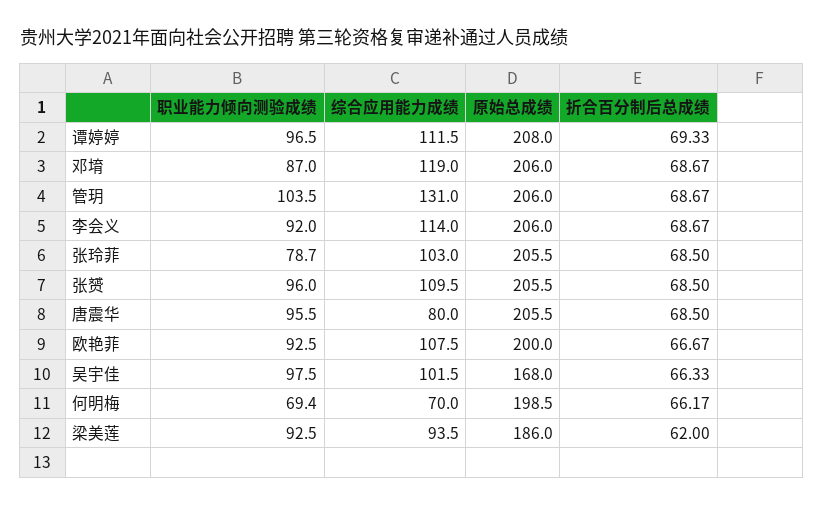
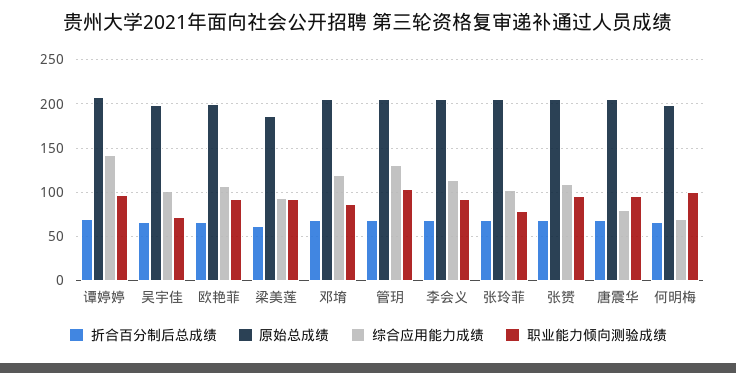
综合应用能力成绩, 谭婷婷: 111.5 -> 140
职业能力倾向测验成绩, 吴宇佳: 97.5 -> 70
原始总成绩, 吴宇佳: 168 -> 200
职业能力倾向测验成绩, 何明梅: 69.4 -> 100

